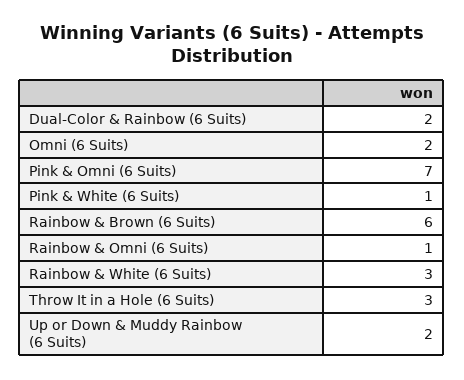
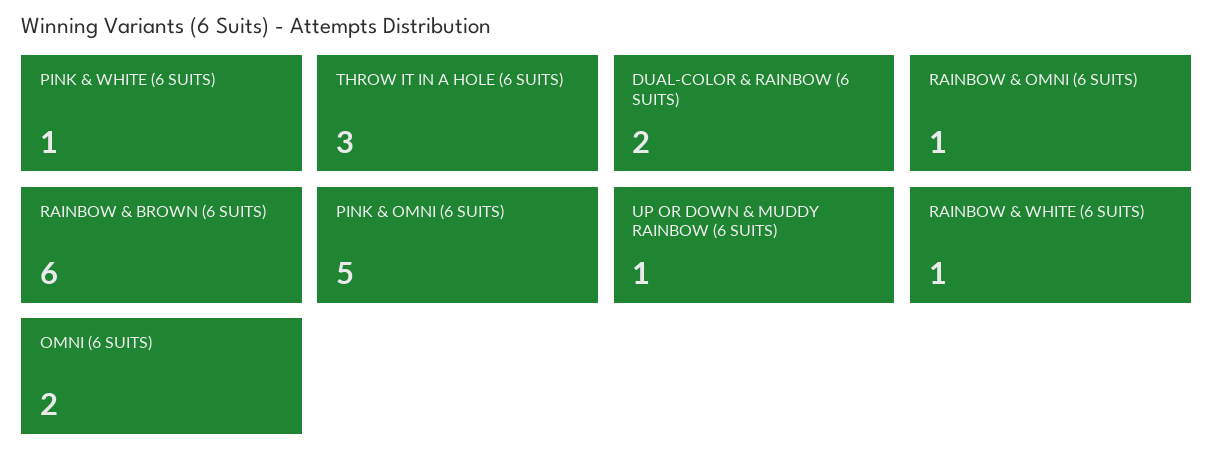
Pink & Omni (6 Suits): 7 -> 5
Rainbow & White (6 Suits): 3 -> 1
Up or Down & Muddy Rainbow (6 Suits): 2 -> 1

